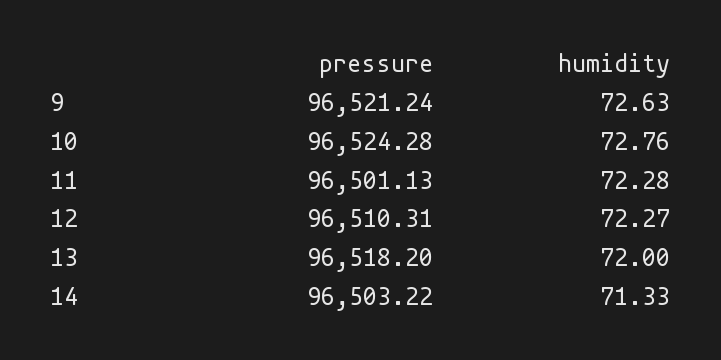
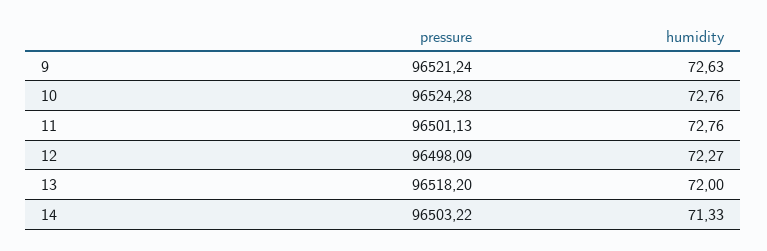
humidity, 11: 72.28 -> 72.76
pressure, 12: 96510.31 -> 96498.09

